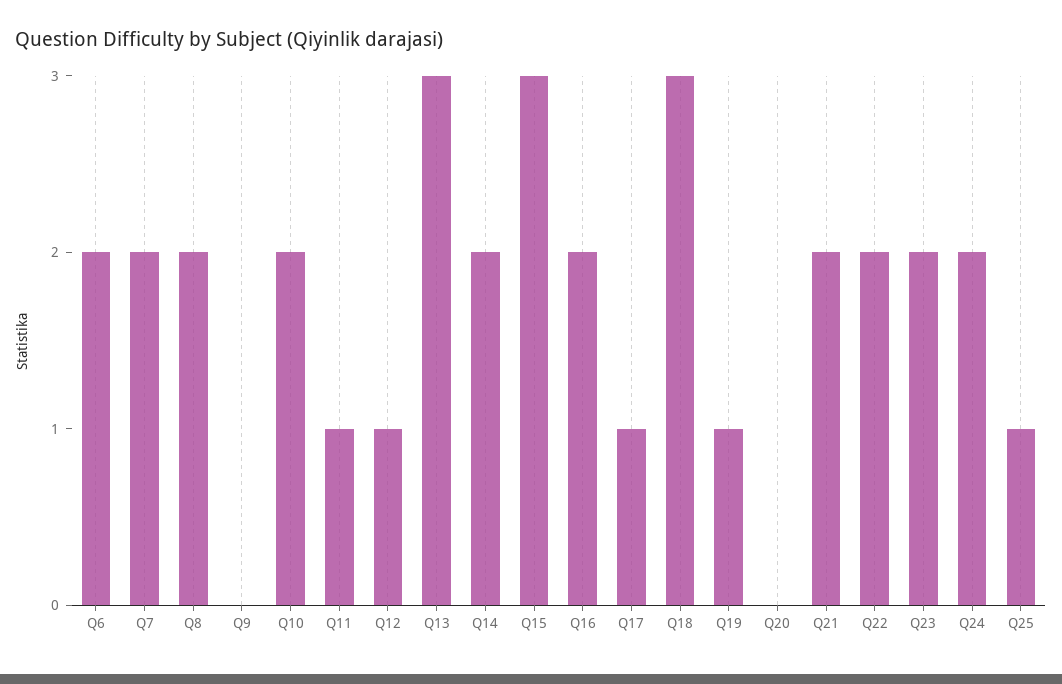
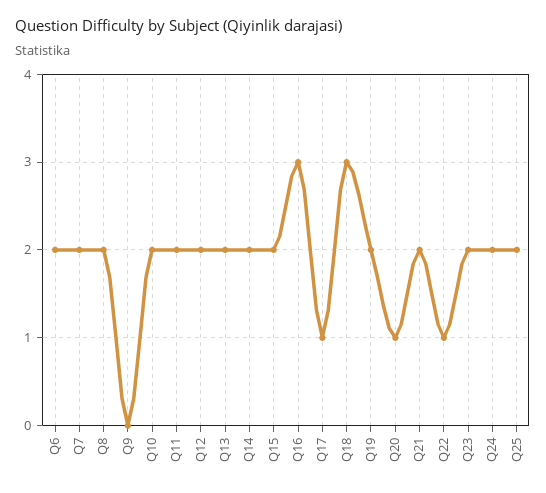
Q11: 1 -> 2
Q12: 1 -> 2
Q13: 3 -> 2
Q15: 3 -> 2
Q16: 2 -> 3
Q19: 1 -> 2
Q20: 0 -> 1
Q22: 2 -> 1
Q25: 1 -> 2

